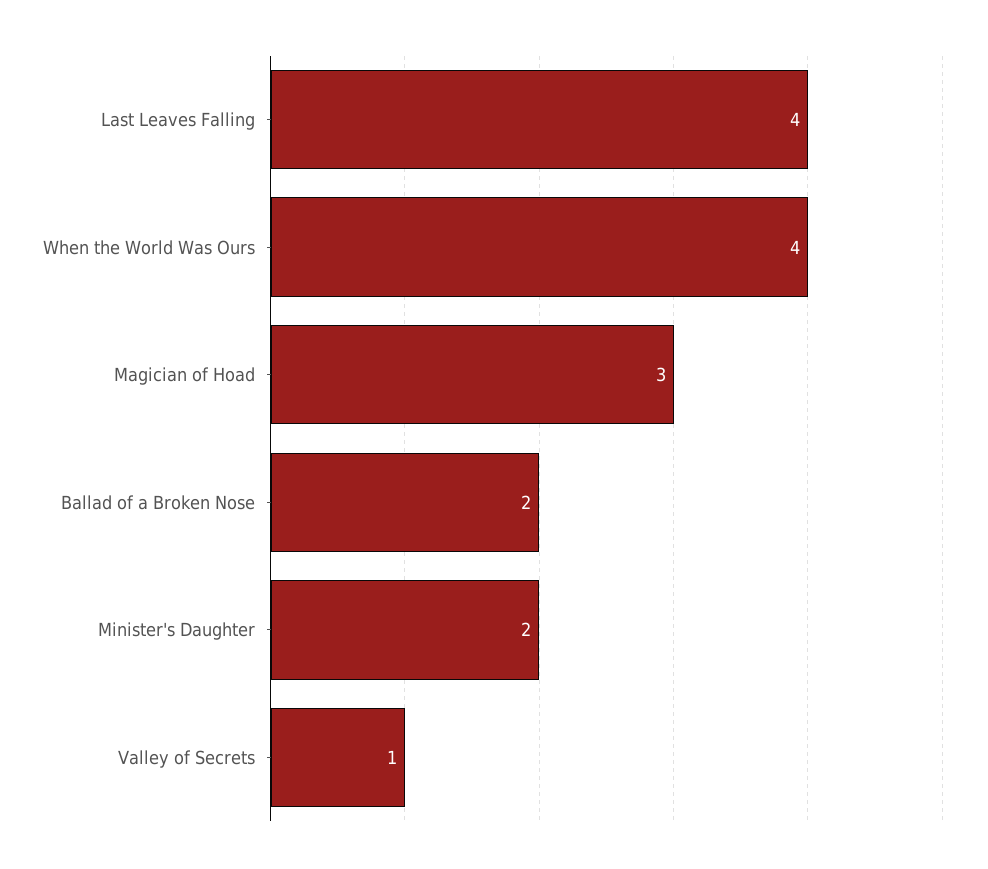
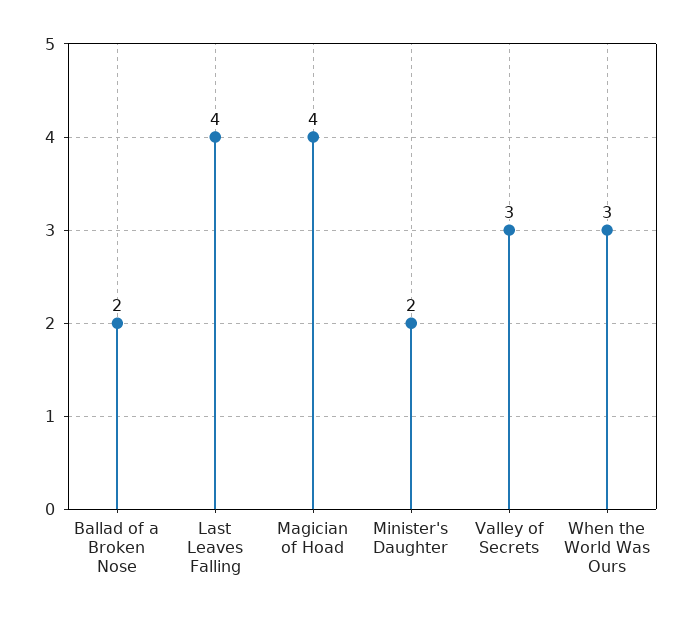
When the World Was Ours: 4 -> 3
Magician of Hoad: 3 -> 4
Valley of Secrets: 1 -> 3

